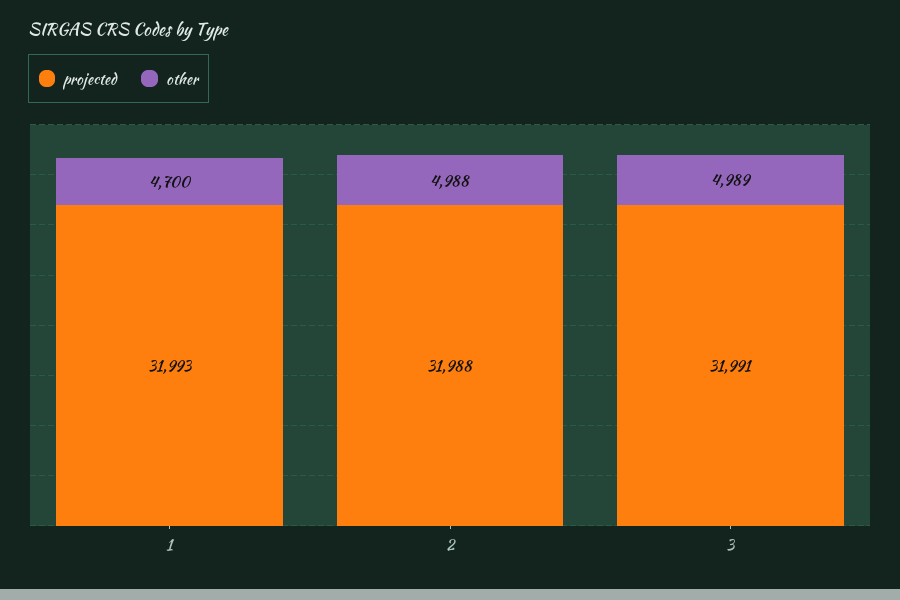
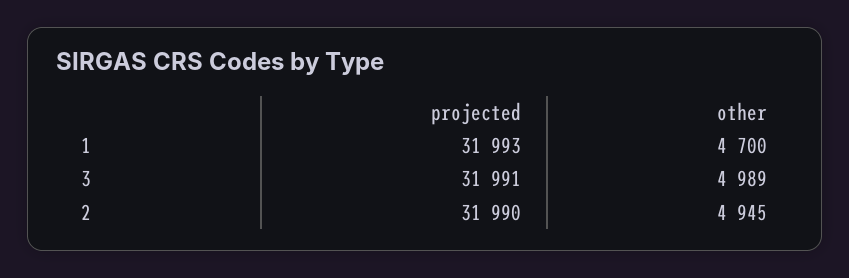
projected, 2: 31988 -> 31990
other, 2: 4988 -> 4945

